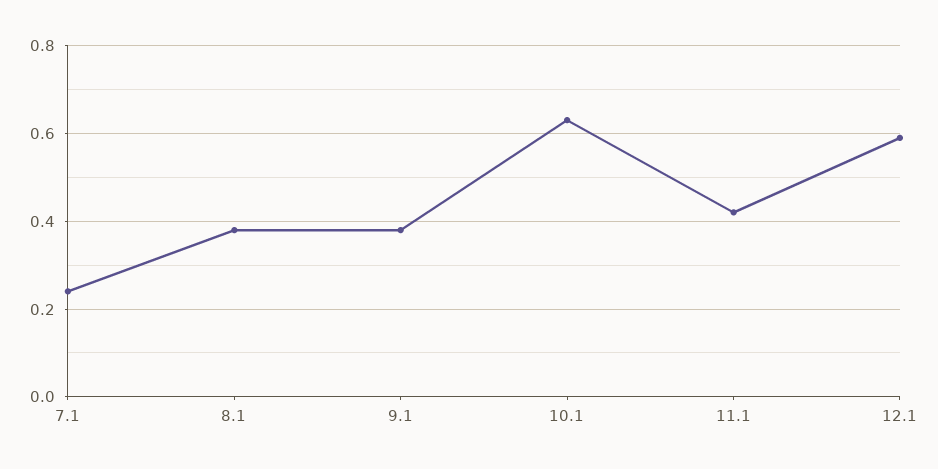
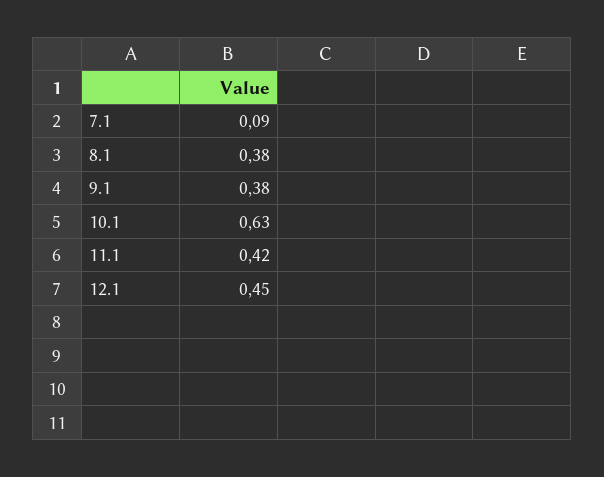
7.1: 0.25 -> 0.09
12.1: 0.6 -> 0.45

